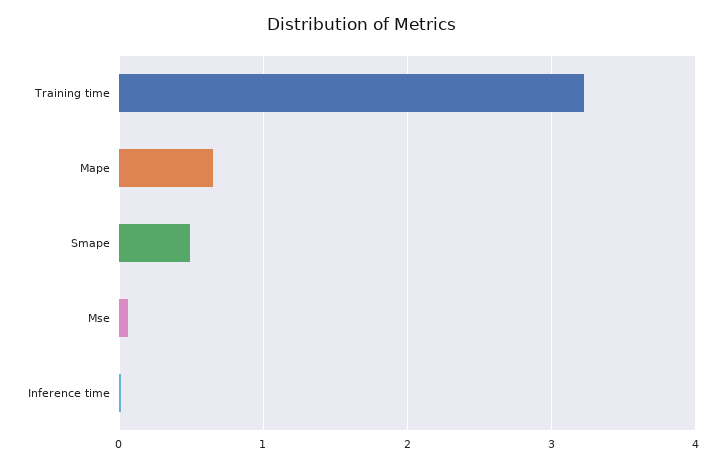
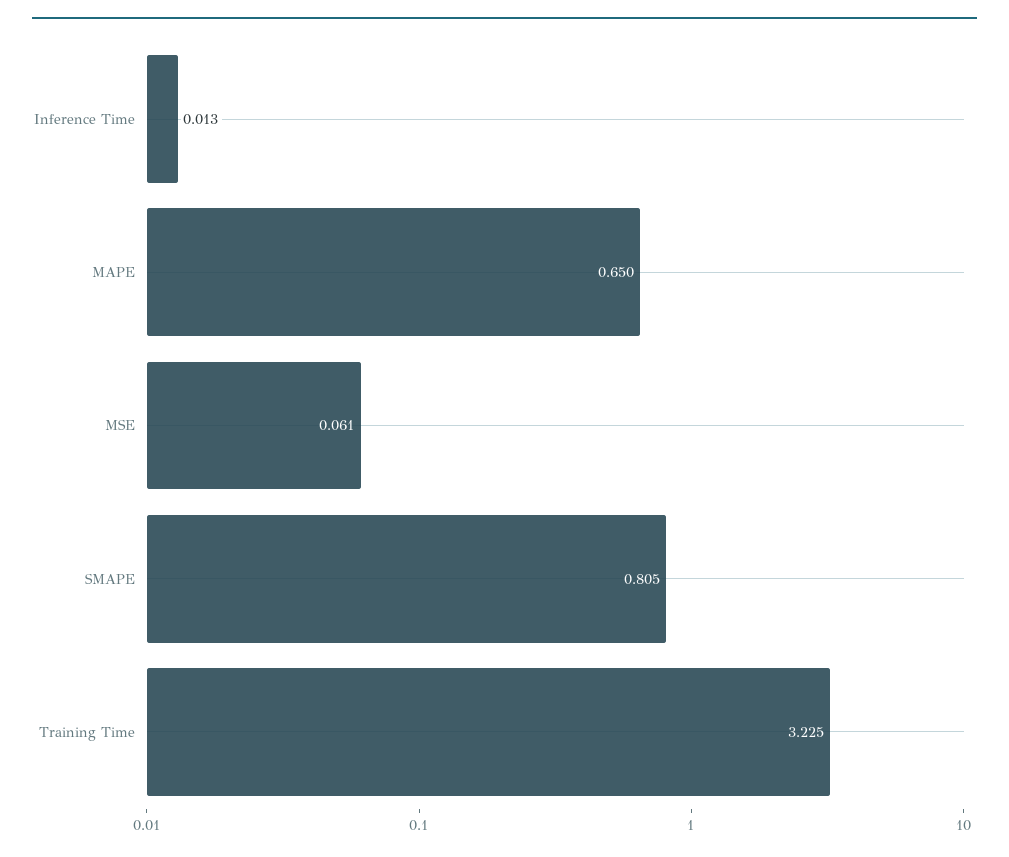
Smape: 0.5 -> 0.805

